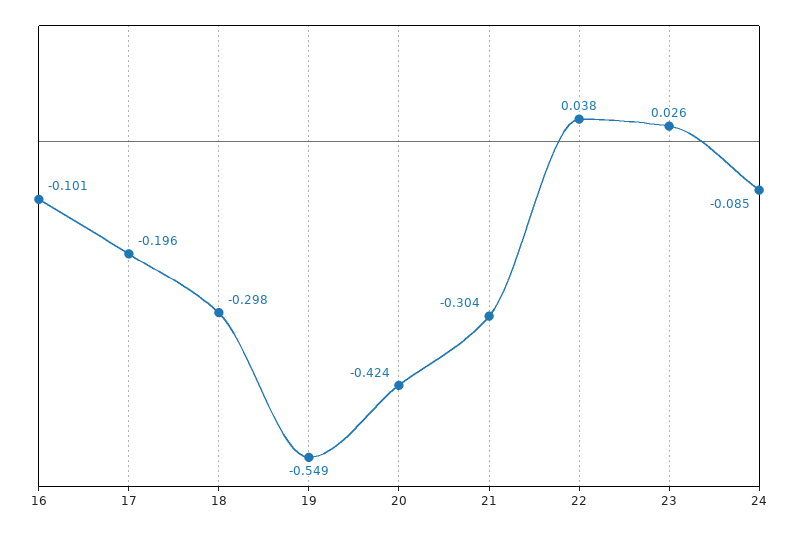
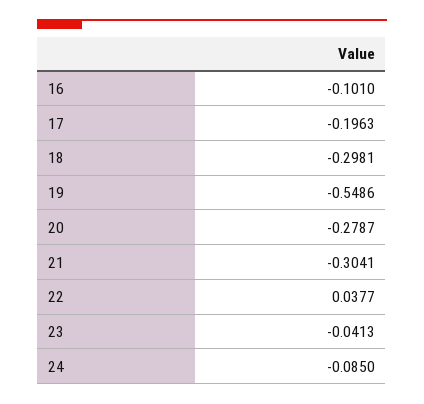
20: -0.424 -> -0.2787
23: 0.026 -> -0.0413

